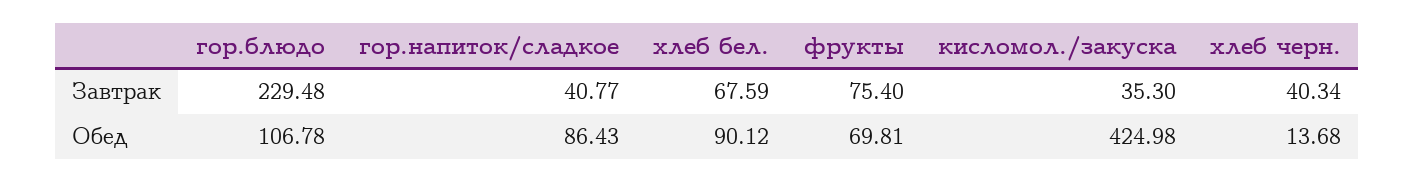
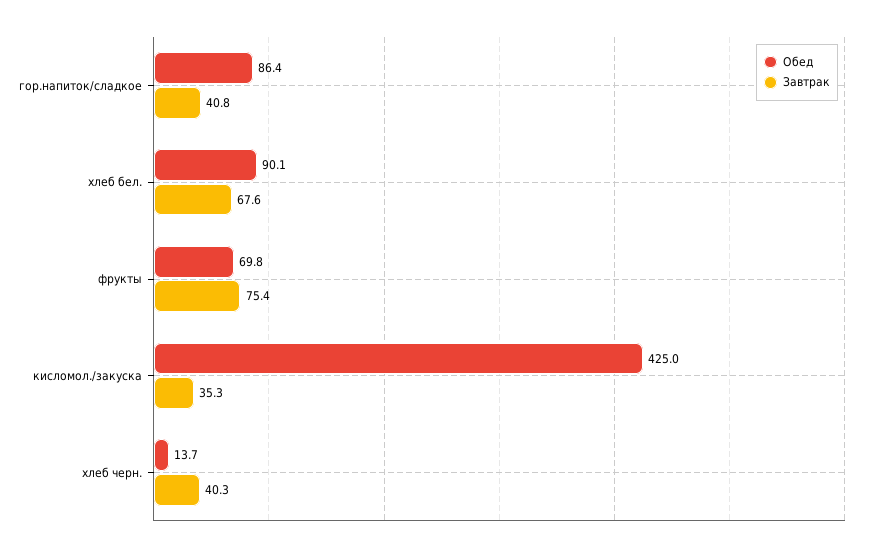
Завтрак, гор.блюдо: 229.48 -> none
Обед, гор.блюдо: 106.78 -> none

